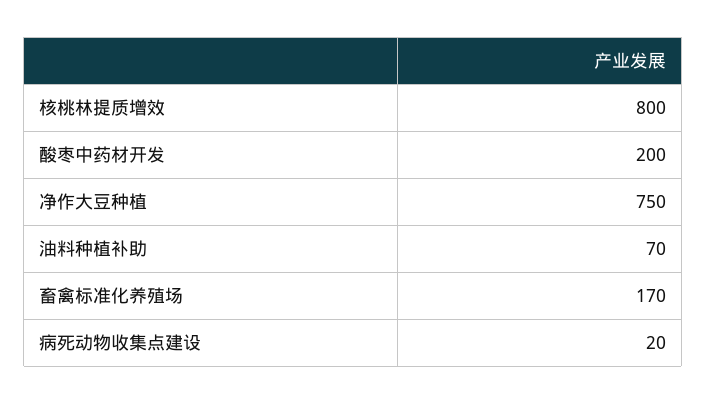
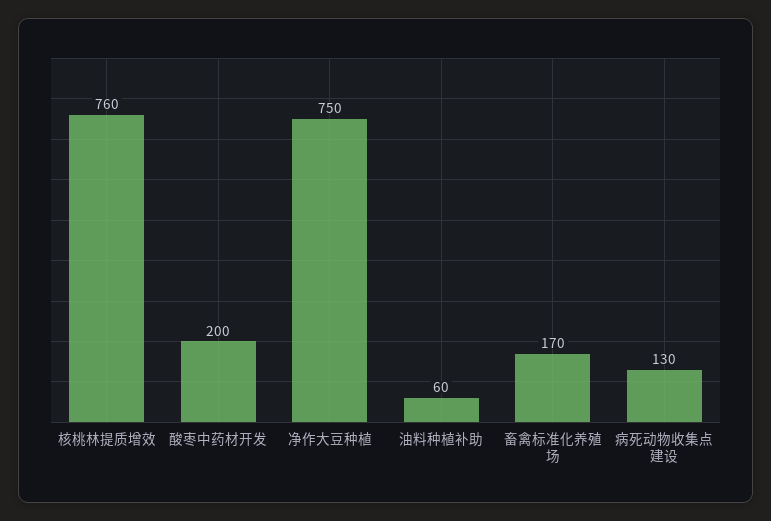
核桃林提质增效: 800 -> 760
油料种植补助: 70 -> 60
病死动物收集点建设: 20 -> 130

